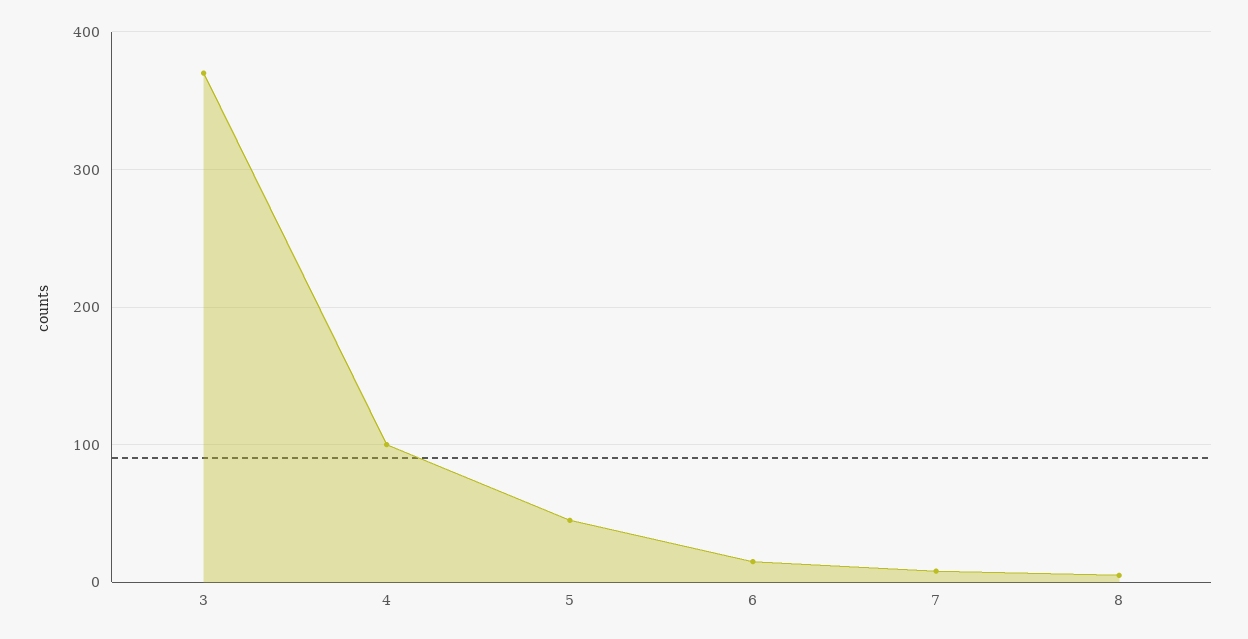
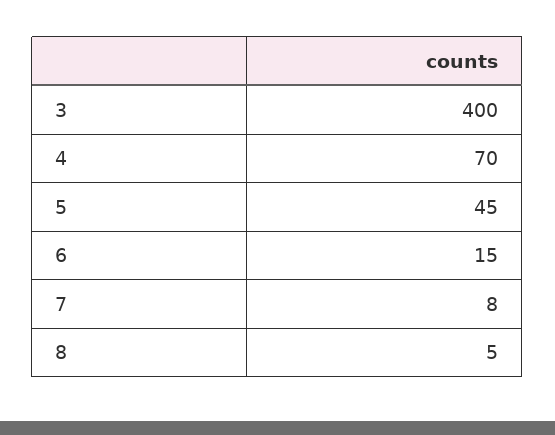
3: 370 -> 400
4: 100 -> 70

